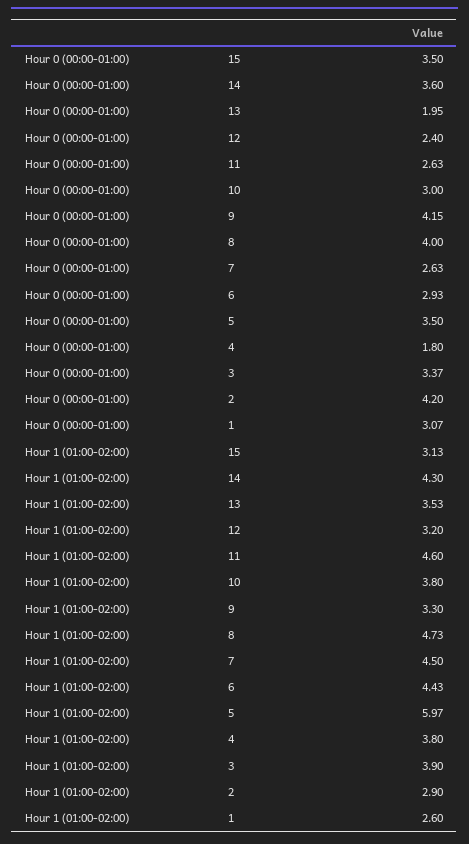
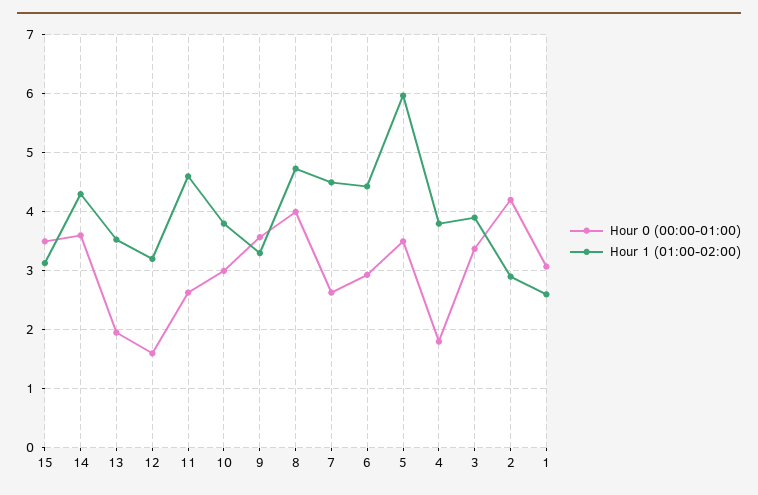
Hour 0 (00:00-01:00), 12: 2.4 -> 1.6
Hour 0 (00:00-01:00), 9: 4.15 -> 3.6

